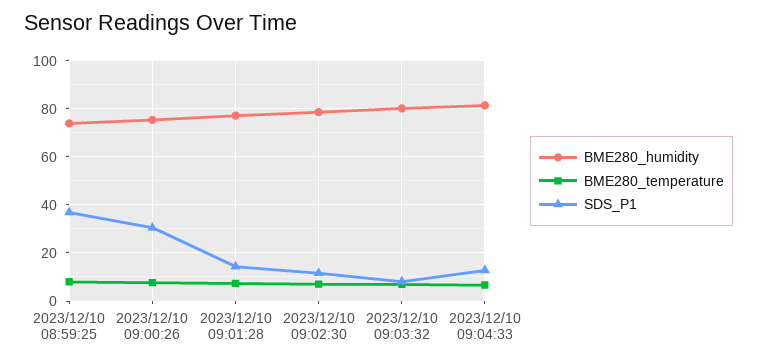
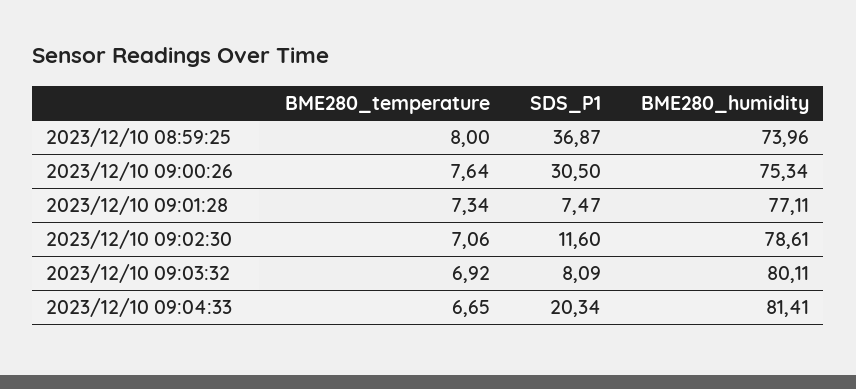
SDS_P1, 2023/12/10 09:01:28: 15 -> 7.47
SDS_P1, 2023/12/10 09:04:33: 12.5 -> 20.34

